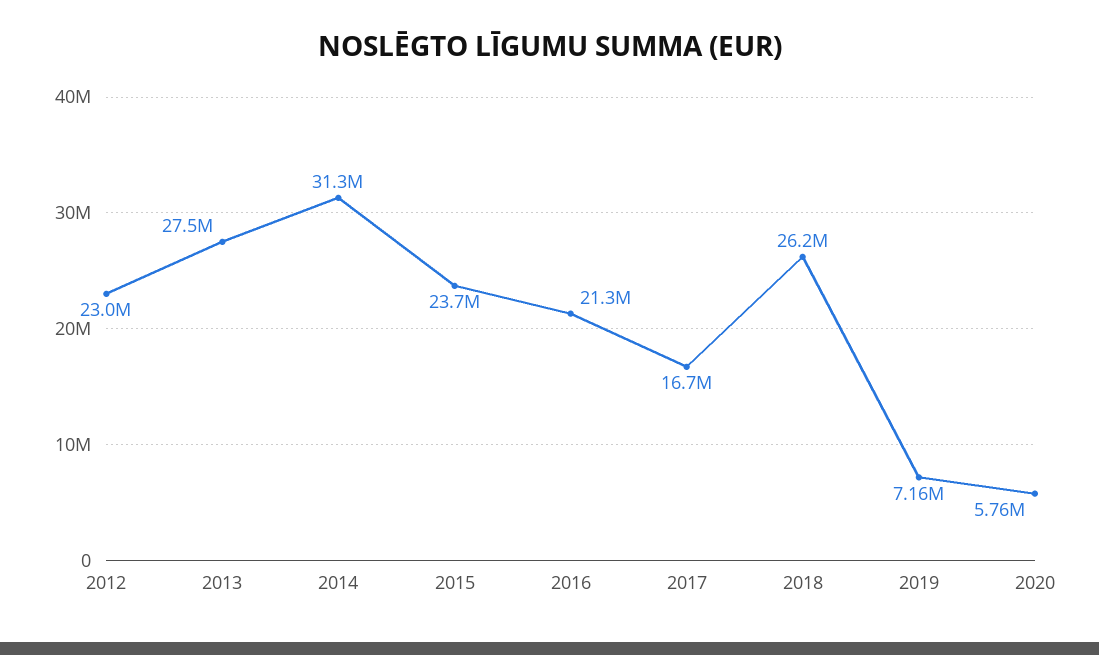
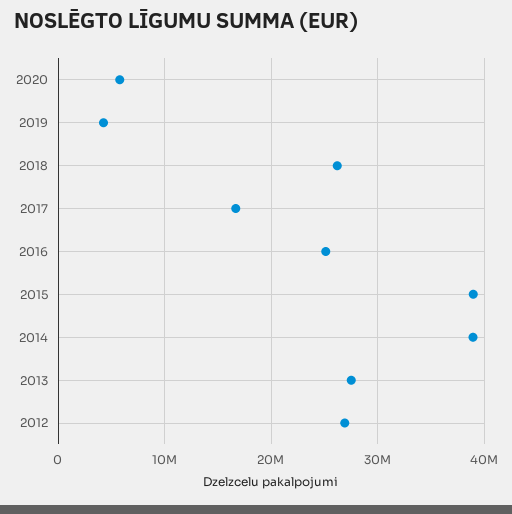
2012: 23000000 -> 27000000
2014: 31300000 -> 39000000
2015: 23700000 -> 39000000
2016: 21300000 -> 25000000
2019: 7160000 -> 4000000

